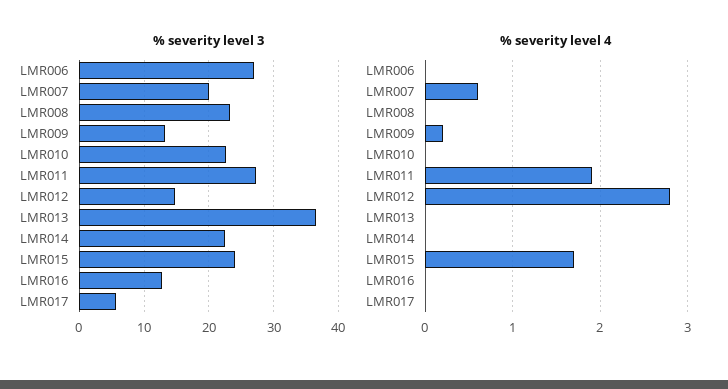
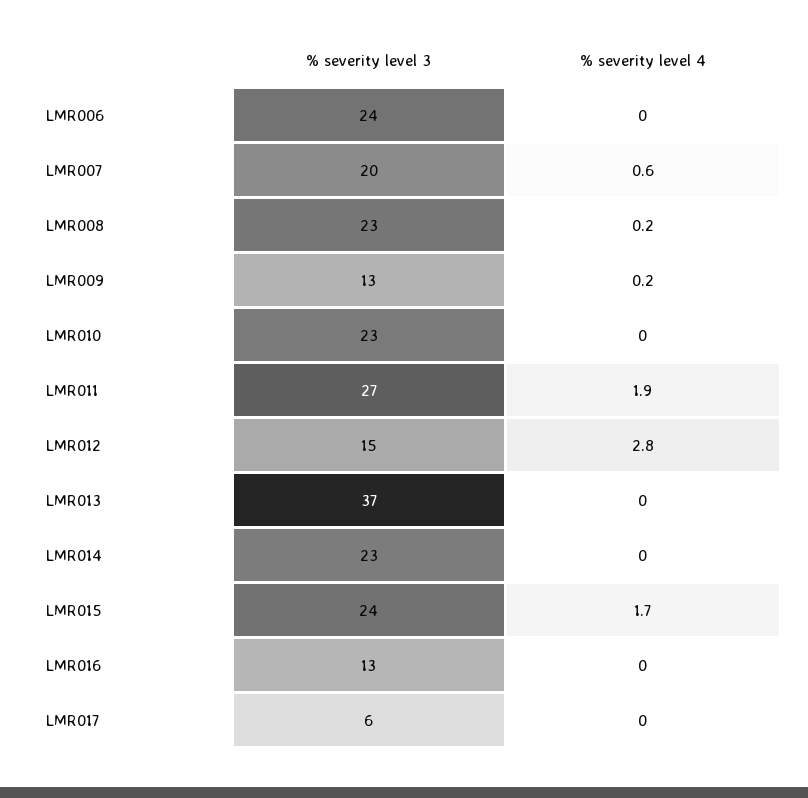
% severity level 3, LMR006: 27 -> 24
% severity level 4, LMR008: 0 -> 0.2

